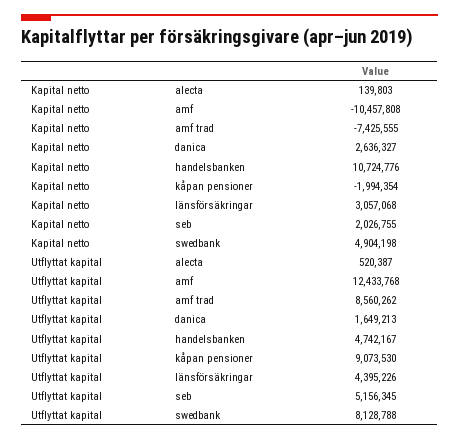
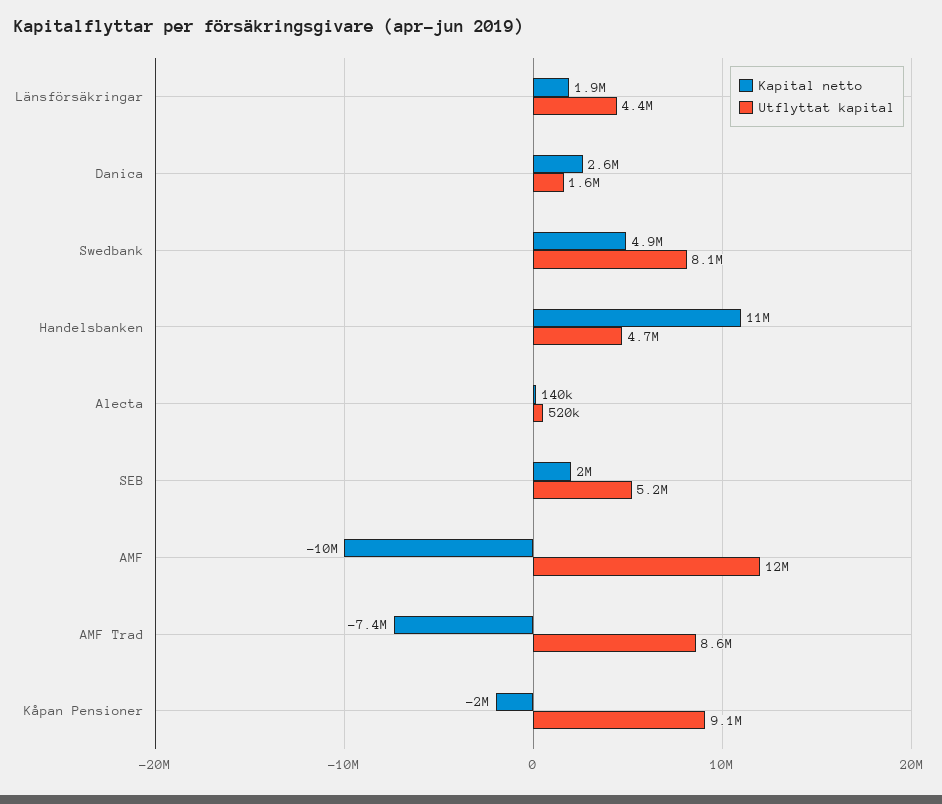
Kapital netto, länsförsäkringar: 3057068 -> 1900000

